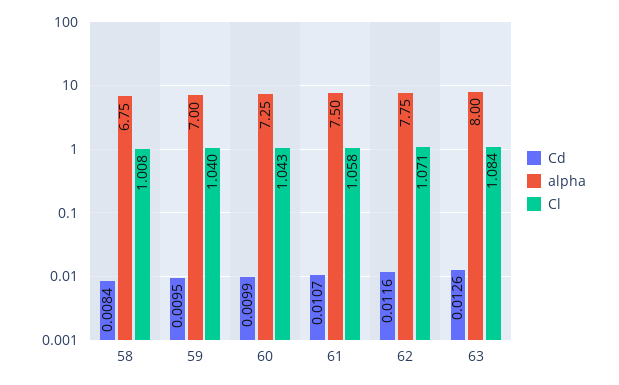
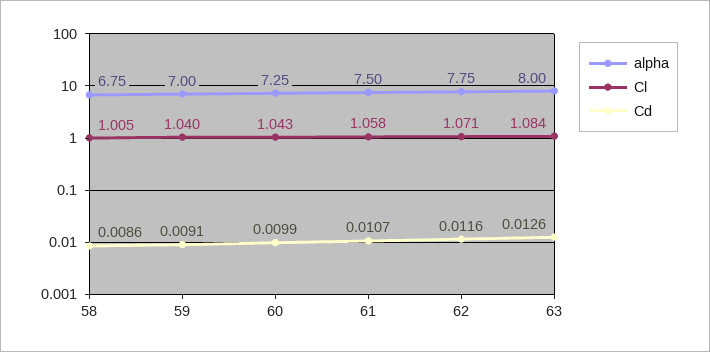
Cd, 58: 0.0084 -> 0.0086
Cl, 58: 1.008 -> 1.005
Cd, 59: 0.0095 -> 0.0091

